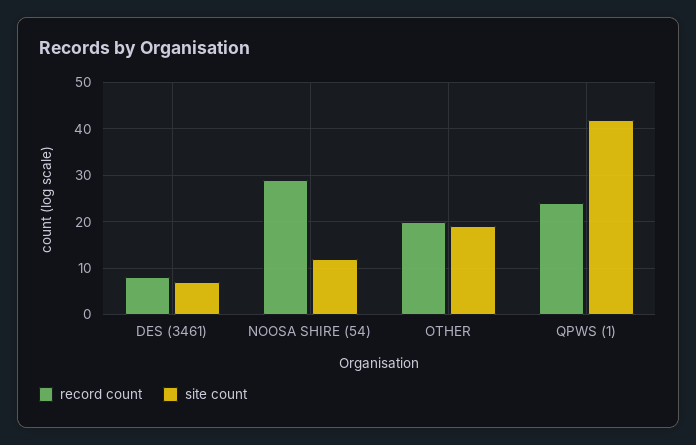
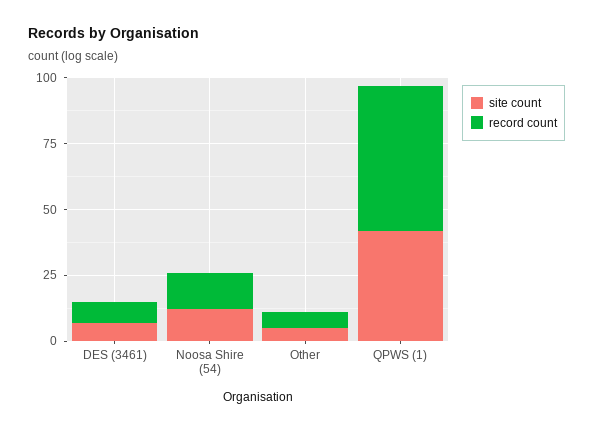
record count, NOOSA SHIRE (54): 30 -> 15
record count, OTHER: 20 -> 5
site count, OTHER: 20 -> 5
record count, QPWS (1): 25 -> 55

